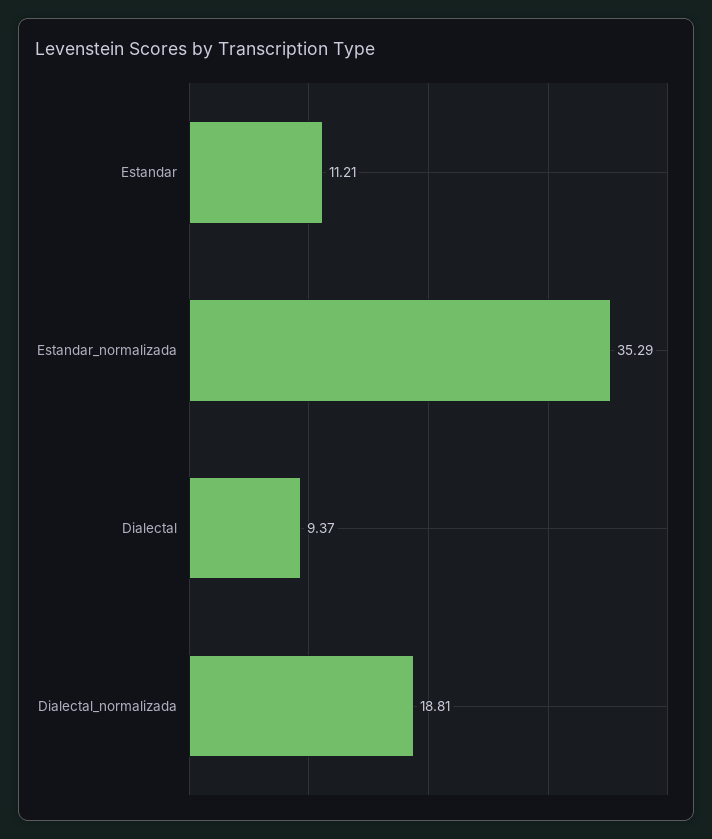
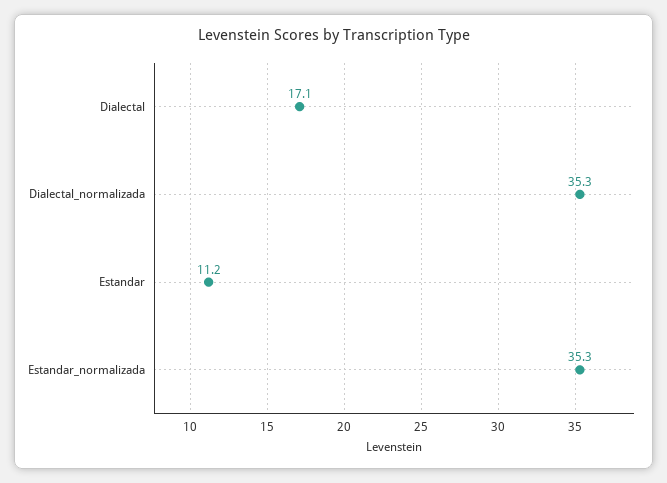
Dialectal: 9.37 -> 17.1
Dialectal_normalizada: 18.81 -> 35.3

